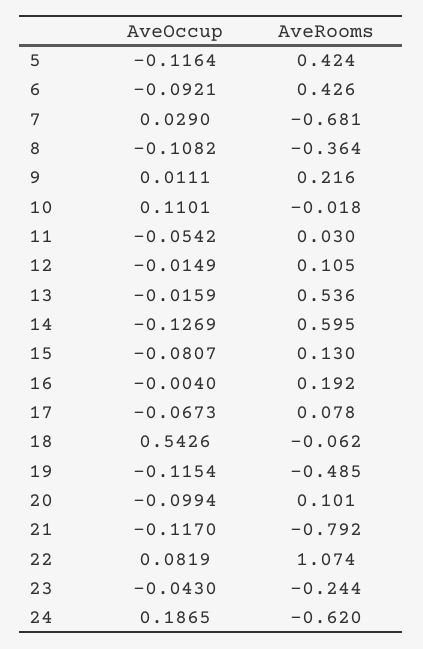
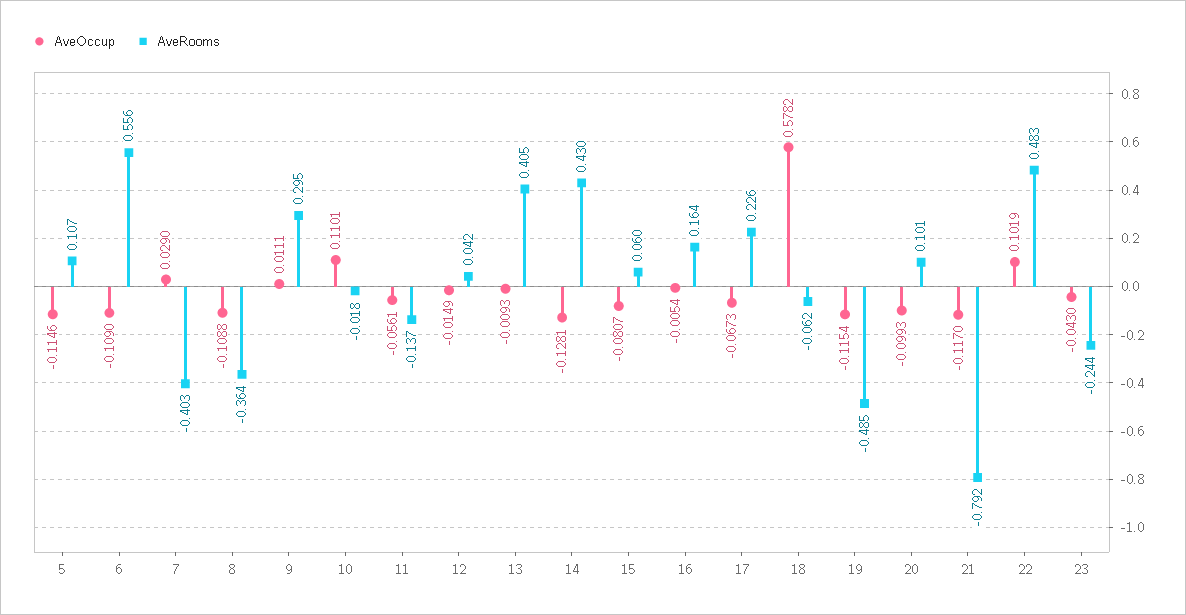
AveOccup, 5: -0.1164 -> -0.1146
AveRooms, 5: 0.424 -> 0.107
AveOccup, 6: -0.0921 -> -0.109
AveRooms, 6: 0.426 -> 0.556
AveRooms, 7: -0.681 -> -0.403
AveOccup, 8: -0.1082 -> -0.1088
AveRooms, 9: 0.216 -> 0.295
AveOccup, 11: -0.0542 -> -0.0561
AveRooms, 11: 0.03 -> -0.137
AveRooms, 12: 0.105 -> 0.042
AveOccup, 13: -0.0159 -> -0.0093
AveRooms, 13: 0.536 -> 0.405
AveOccup, 14: -0.1269 -> -0.1281
AveRooms, 14: 0.595 -> 0.43
AveRooms, 15: 0.13 -> 0.06
AveOccup, 16: -0.004 -> -0.0054
AveRooms, 16: 0.192 -> 0.164
AveRooms, 17: 0.078 -> 0.226
AveOccup, 18: 0.5426 -> 0.5782
AveOccup, 20: -0.0994 -> -0.0993
AveOccup, 22: 0.0819 -> 0.1019
AveRooms, 22: 1.074 -> 0.483
AveOccup, 24: 0.1865 -> none
AveRooms, 24: -0.62 -> none

